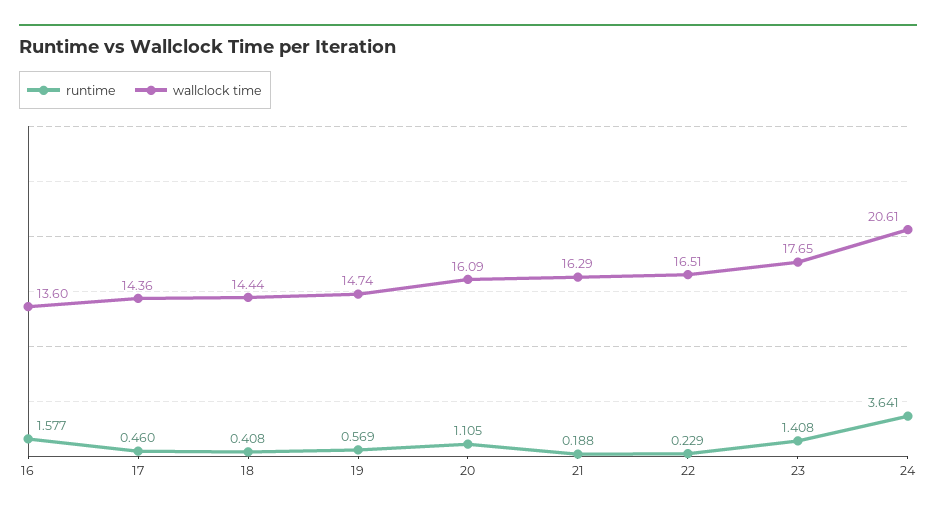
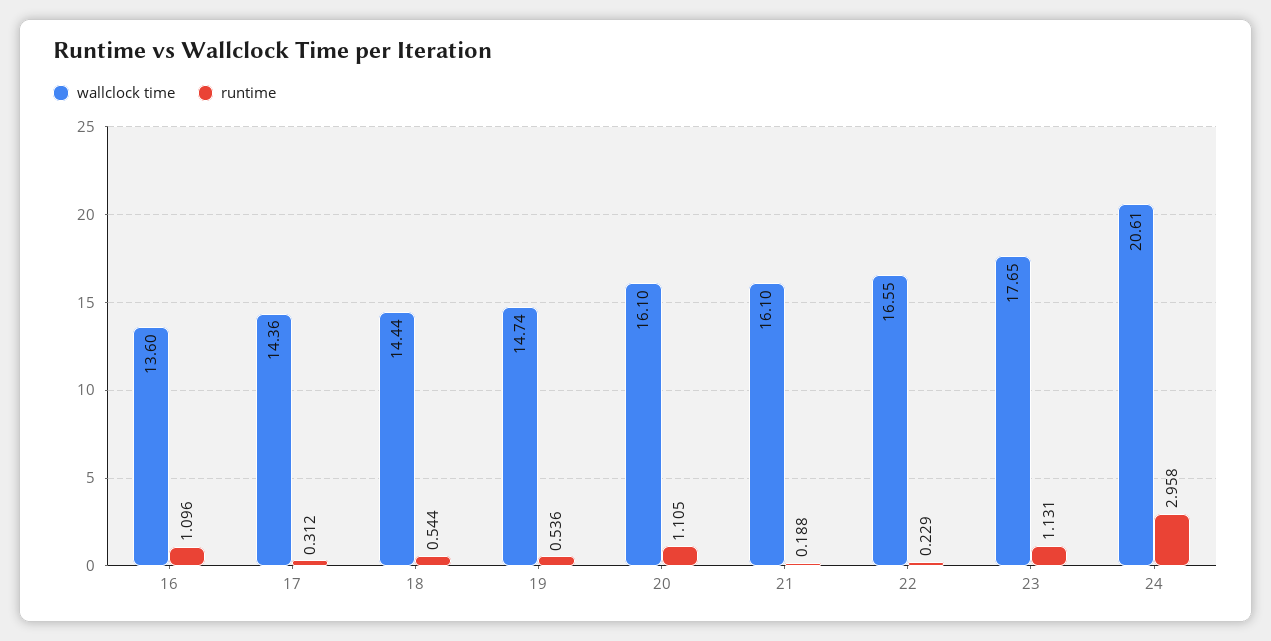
runtime, 16: 1.577 -> 1.096
runtime, 17: 0.46 -> 0.312
runtime, 18: 0.408 -> 0.544
runtime, 19: 0.569 -> 0.536
wallclock time, 20: 16.09 -> 16.1
wallclock time, 21: 16.29 -> 16.1
wallclock time, 22: 16.51 -> 16.55
runtime, 23: 1.408 -> 1.131
runtime, 24: 3.641 -> 2.958

